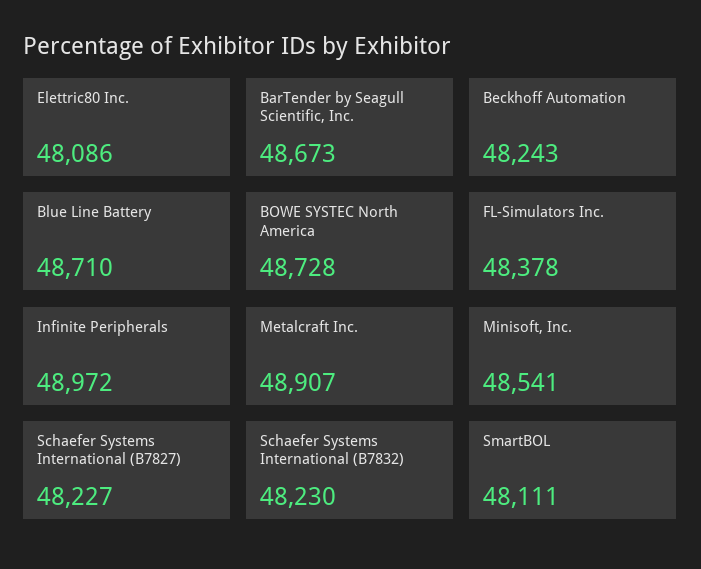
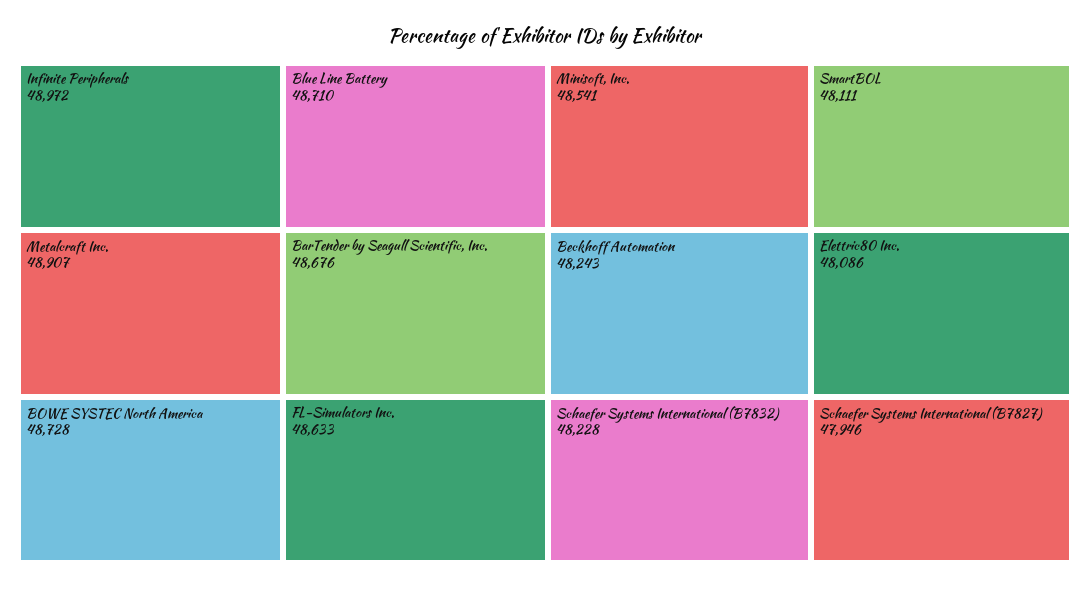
BarTender by Seagull Scientific, Inc.: 48673 -> 48676
FL-Simulators Inc.: 48378 -> 48633
Schaefer Systems International (B7827): 48227 -> 47946
Schaefer Systems International (B7832): 48230 -> 48228

